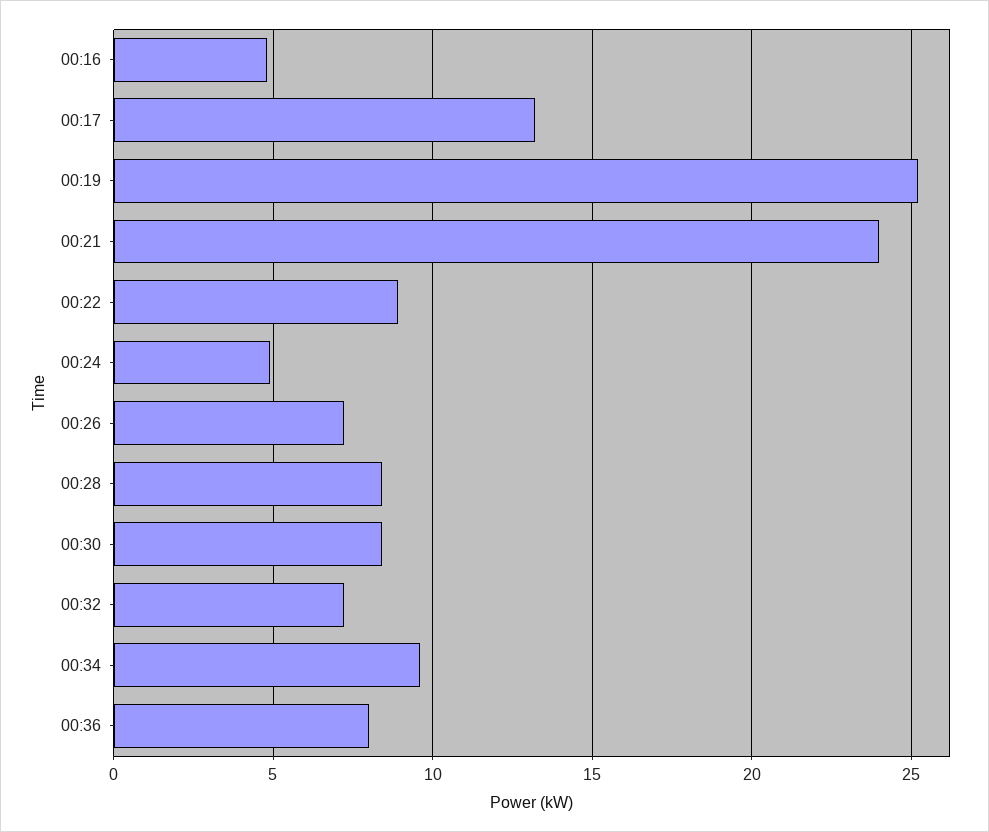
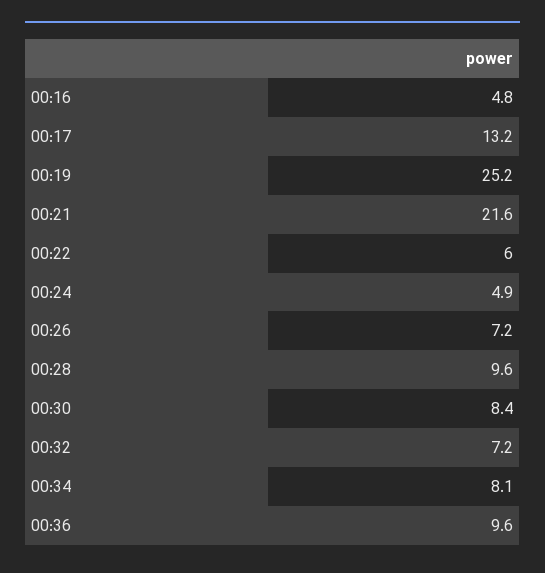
00:21: 24 -> 21.6
00:22: 9 -> 6
00:28: 8.5 -> 9.6
00:34: 9.5 -> 8.1
00:36: 8 -> 9.6

